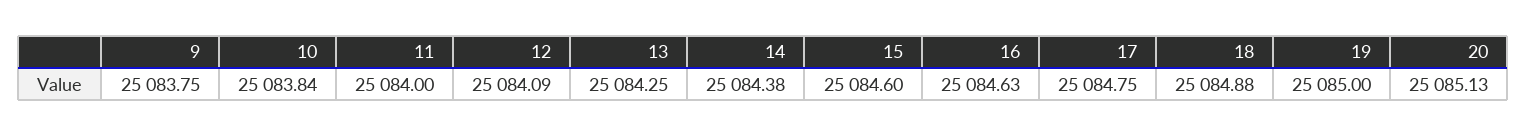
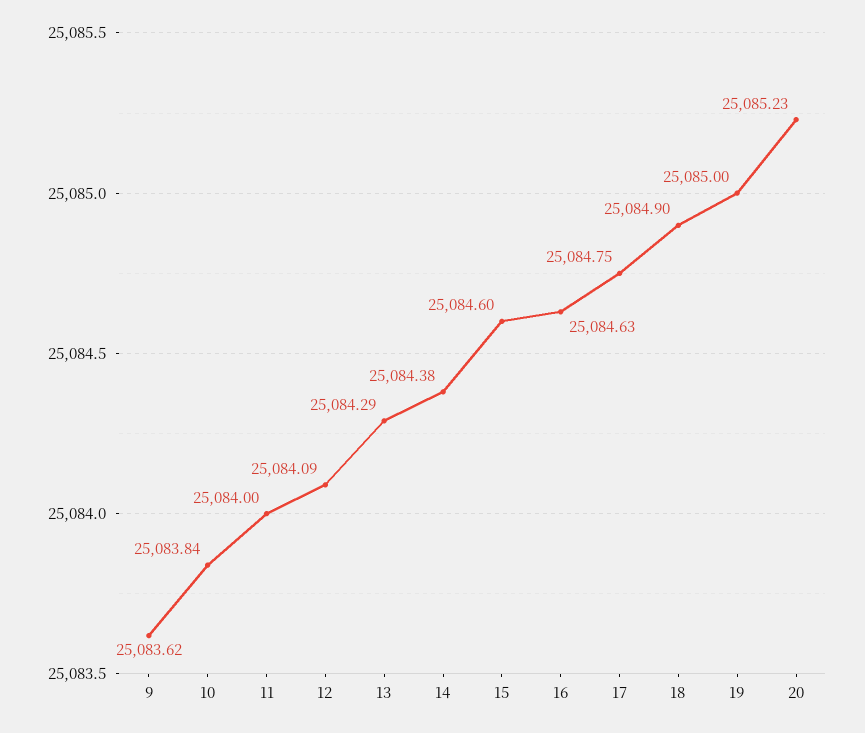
9: 25083.75 -> 25083.62
13: 25084.25 -> 25084.29
18: 25084.88 -> 25084.9
20: 25085.13 -> 25085.23

